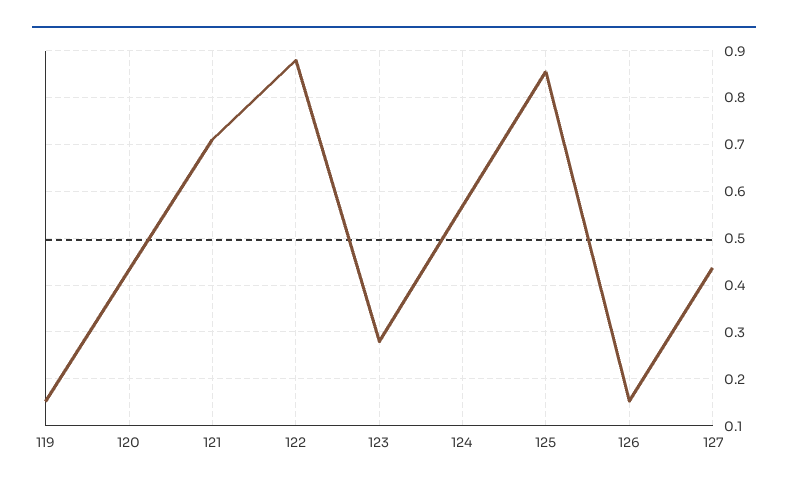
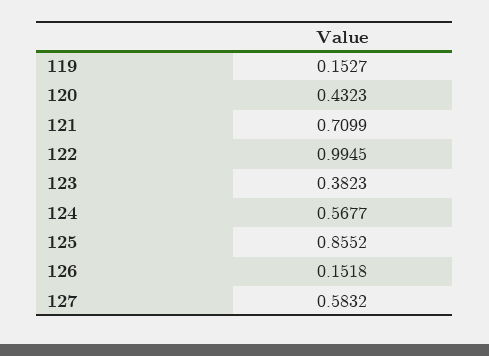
122: 0.88 -> 0.9945
123: 0.28 -> 0.3823
127: 0.44 -> 0.5832

